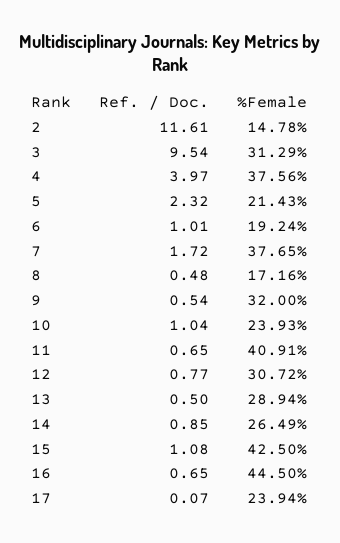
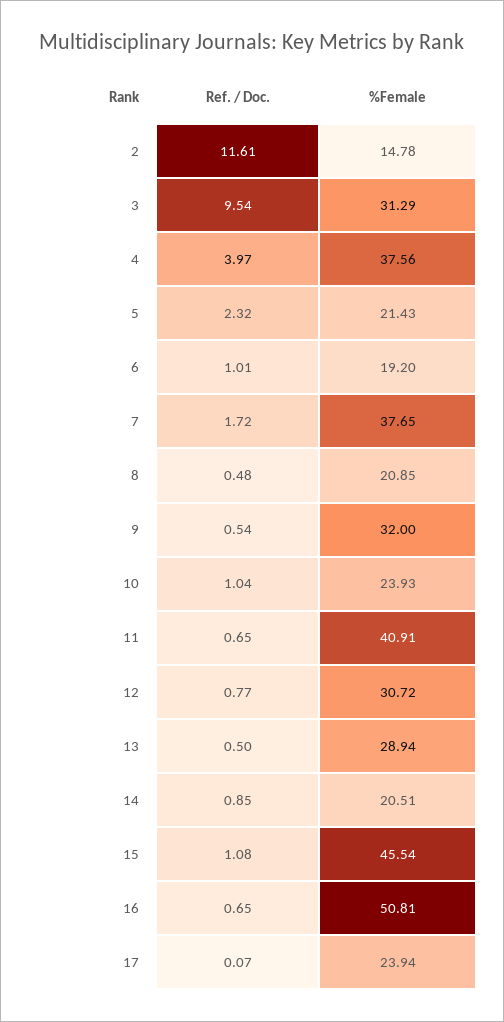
%Female, 6: 19.24 -> 19.2
%Female, 8: 17.16 -> 20.85
%Female, 14: 26.49 -> 20.51
%Female, 15: 42.5 -> 45.54
%Female, 16: 44.5 -> 50.81

